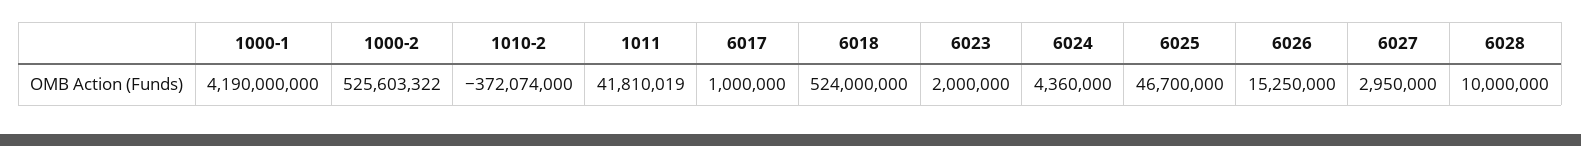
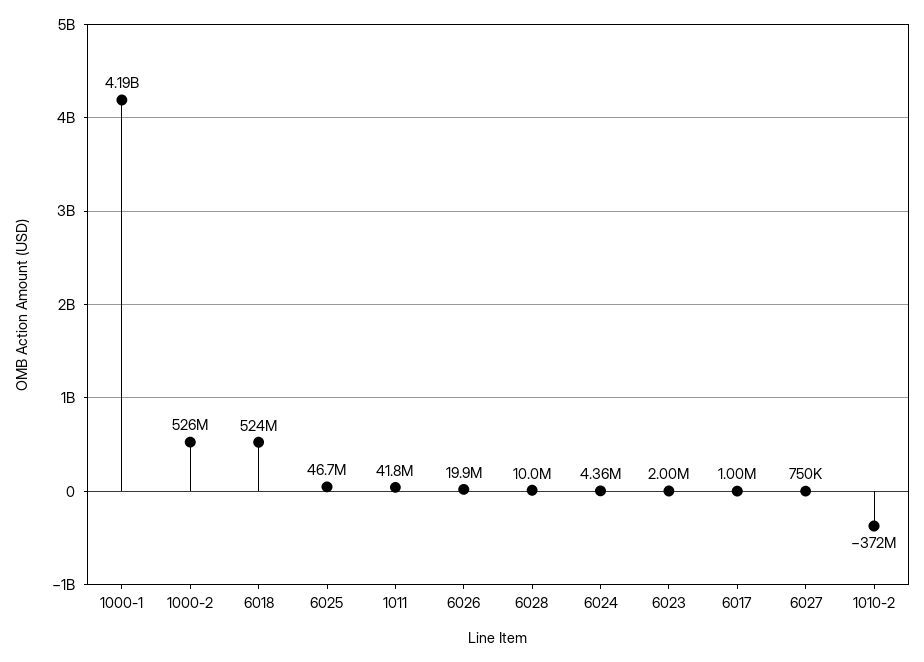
6026: 15250000 -> 19900000
6027: 2950000 -> 750000

